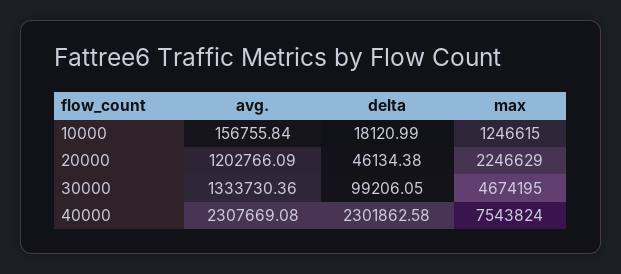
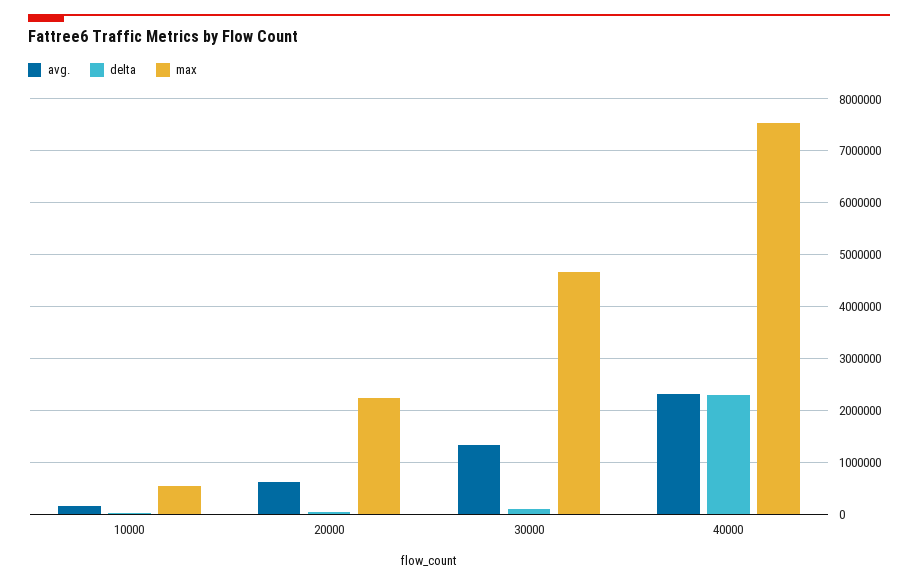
max, 10000: 1246615 -> 600000
avg., 20000: 1202766.09 -> 600000

